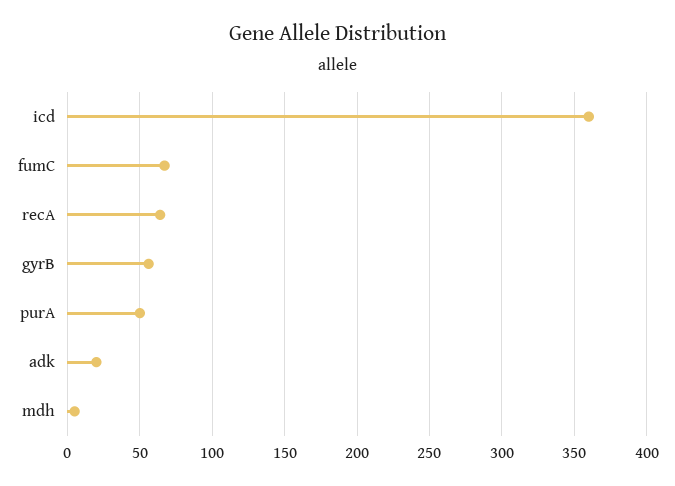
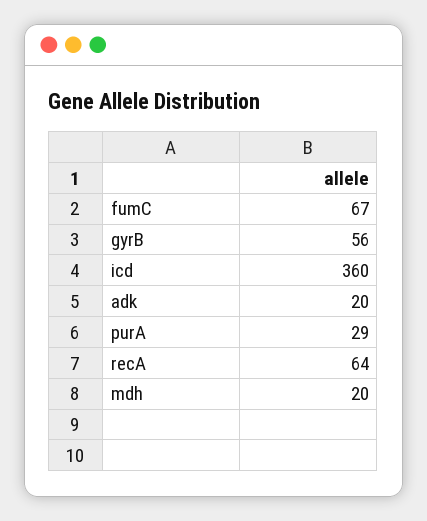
purA: 50 -> 29
mdh: 5 -> 20

